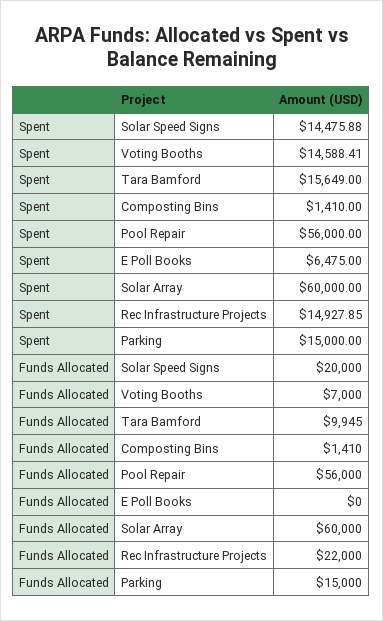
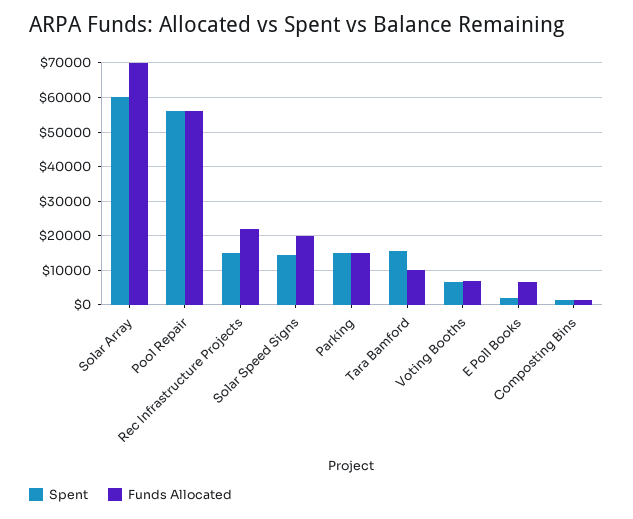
Spent, Voting Booths: 14588.41 -> 6000
Spent, E Poll Books: 6475 -> 2000
Funds Allocated, E Poll Books: 0 -> 6000
Funds Allocated, Solar Array: 60000 -> 70000

